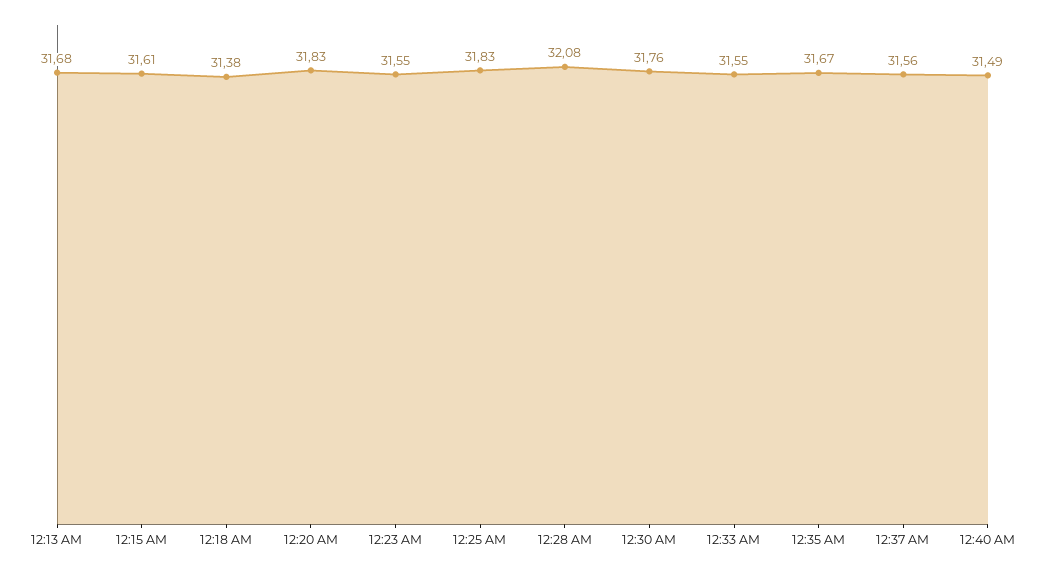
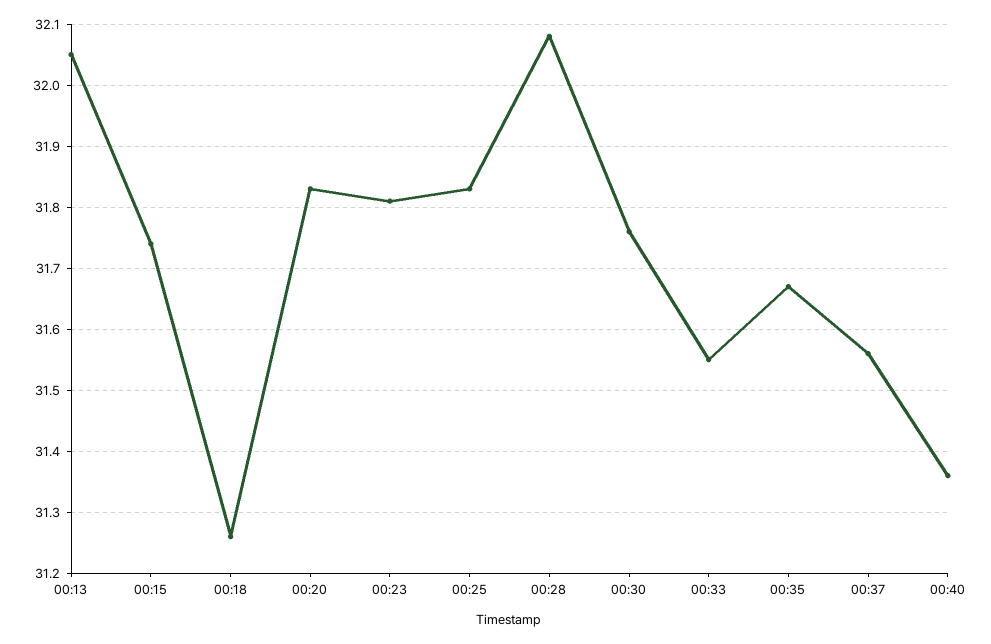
12:13 AM: 31.68 -> 32.05
12:15 AM: 31.61 -> 31.74
12:18 AM: 31.38 -> 31.26
12:23 AM: 31.55 -> 31.81
12:40 AM: 31.49 -> 31.36

